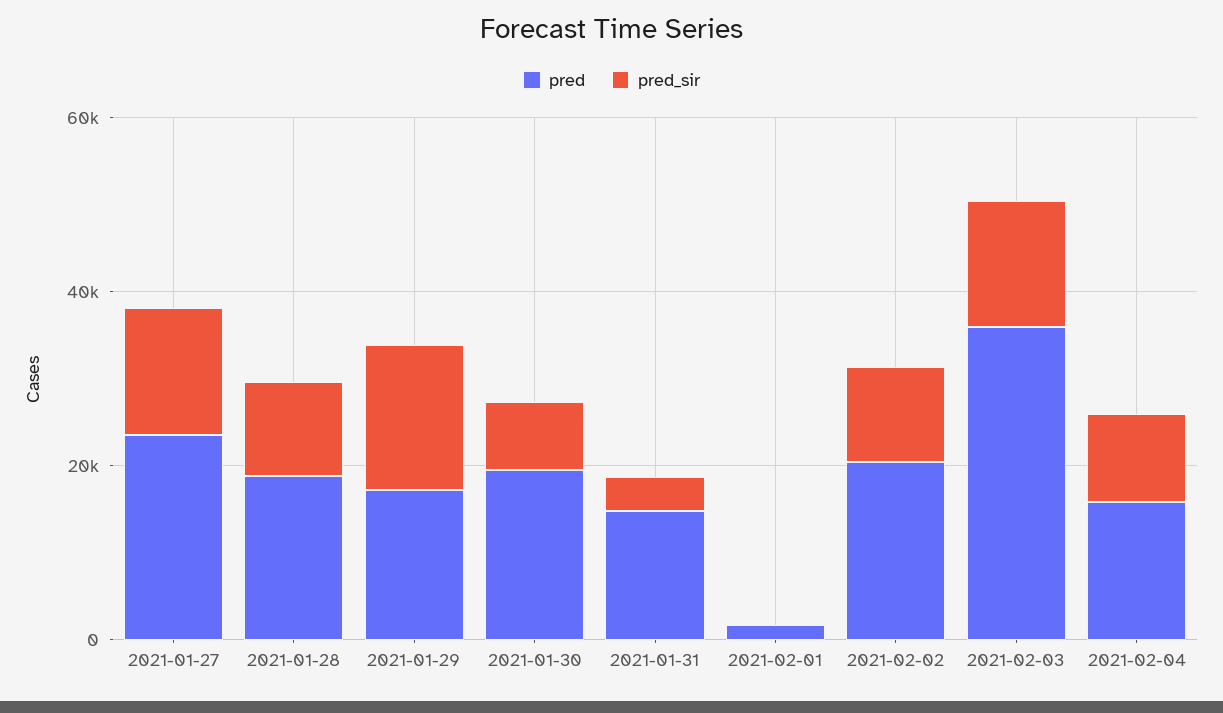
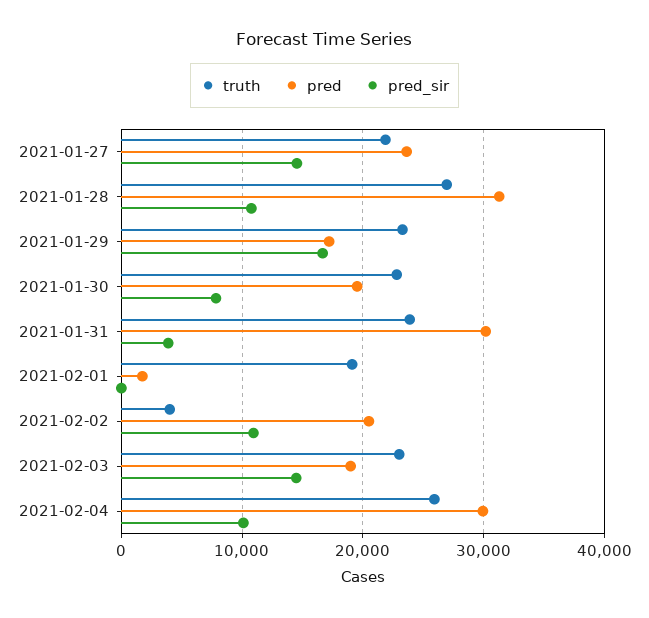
pred, 2021-01-28: 20000 -> 31000
pred, 2021-01-31: 15000 -> 30000
pred, 2021-02-03: 35000 -> 19000
pred, 2021-02-04: 15000 -> 30000
truth, 2021-01-27: none -> 22000
truth, 2021-01-28: none -> 27000
truth, 2021-01-29: none -> 23000
truth, 2021-01-30: none -> 23000
truth, 2021-01-31: none -> 24000
truth, 2021-02-01: none -> 19000
truth, 2021-02-02: none -> 4000
truth, 2021-02-03: none -> 23000
truth, 2021-02-04: none -> 26000

